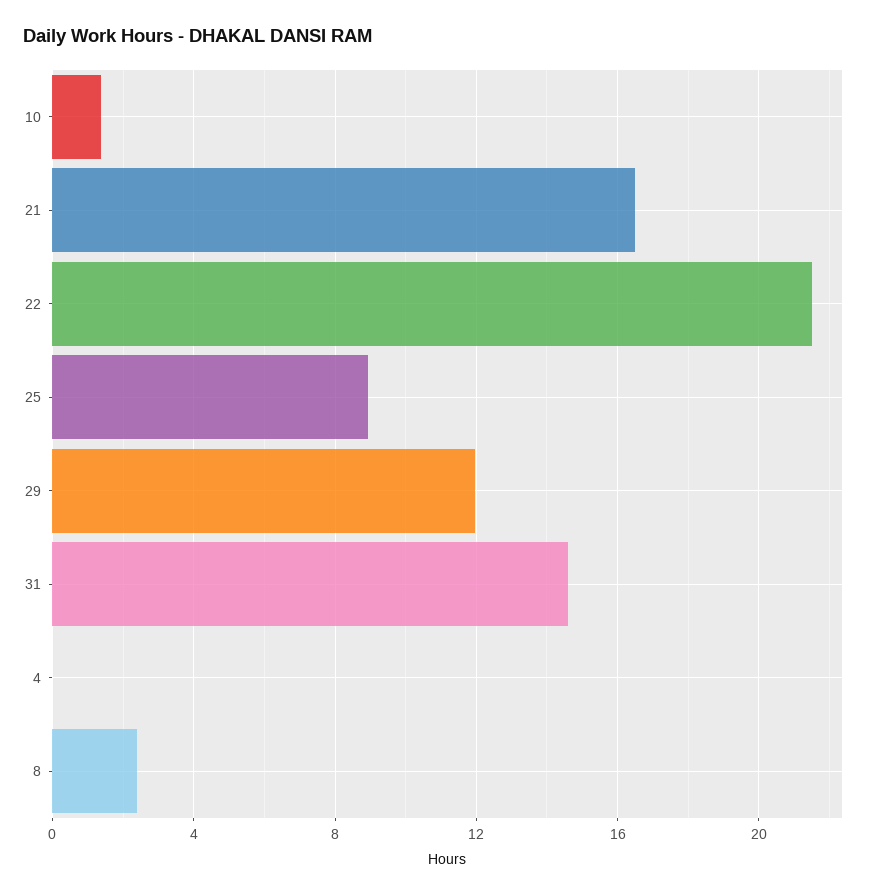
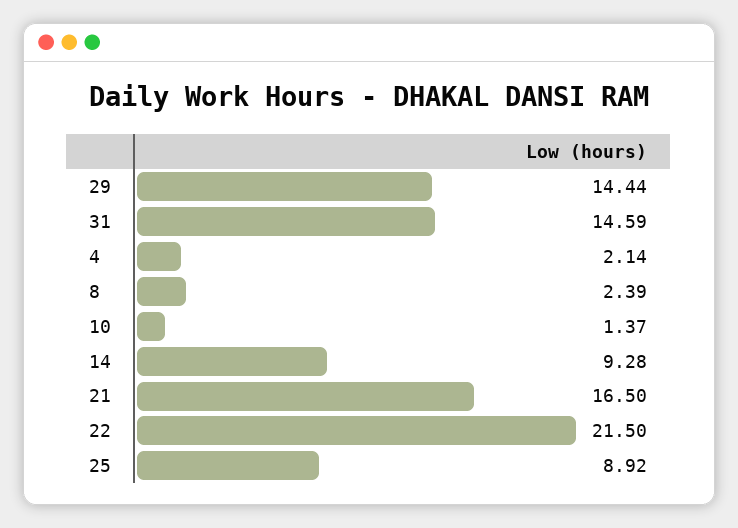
29: 12 -> 14.44
4: 0 -> 2.14
14: none -> 9.28

